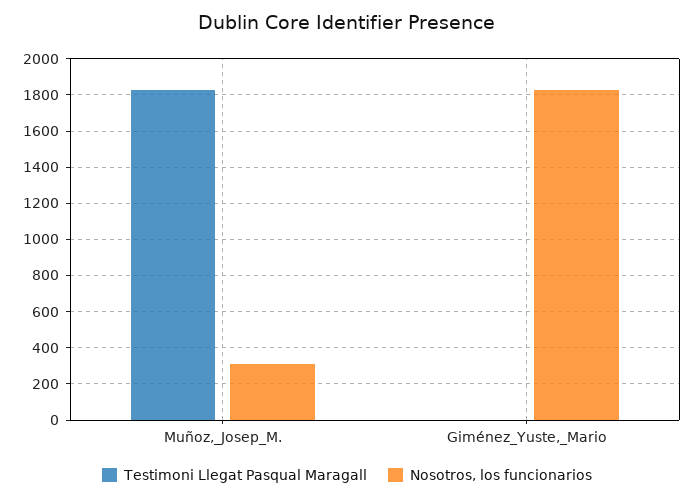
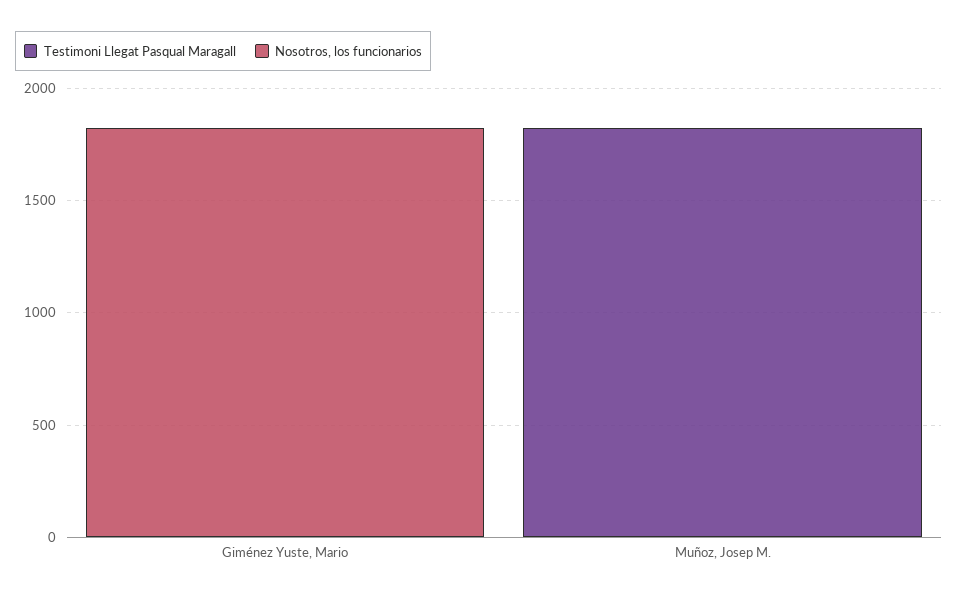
Nosotros, los funcionarios, Muñoz,_Josep_M.: 300 -> 0

